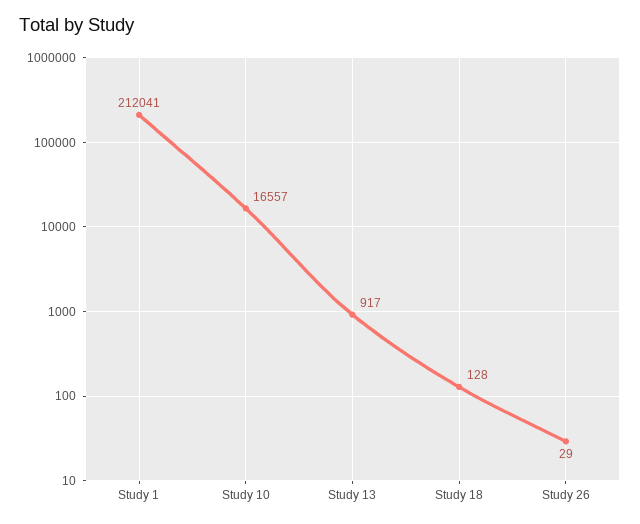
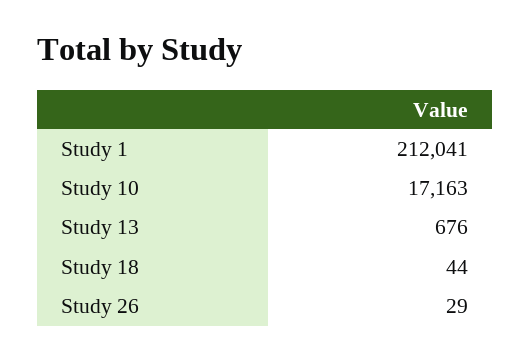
Study 10: 16557 -> 17163
Study 13: 917 -> 676
Study 18: 128 -> 44

